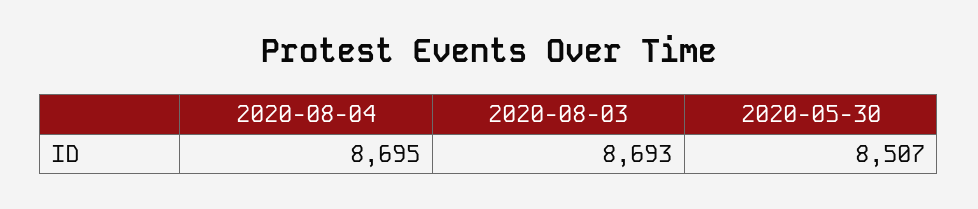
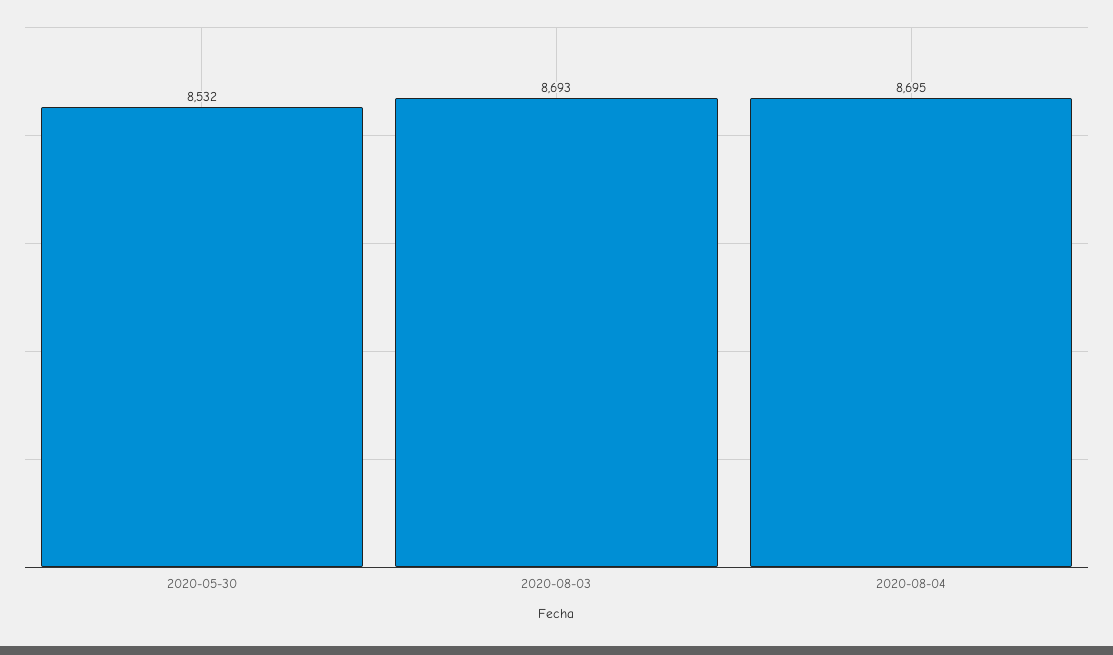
2020-05-30: 8507 -> 8532

